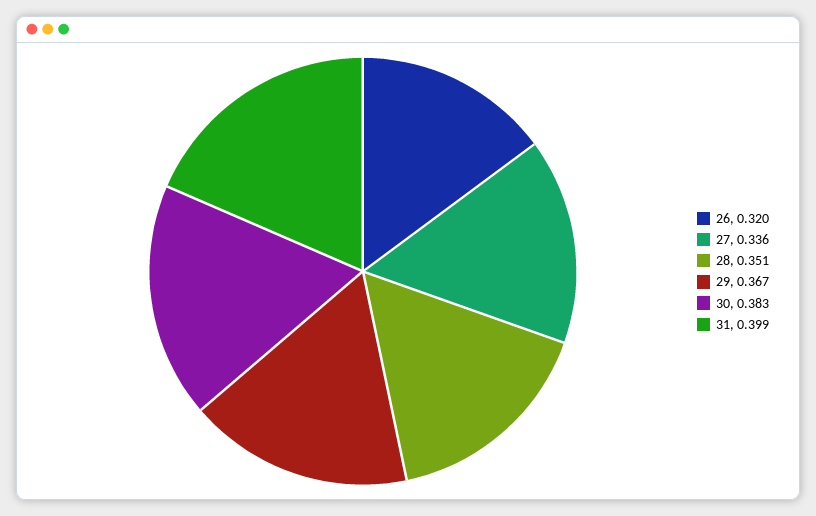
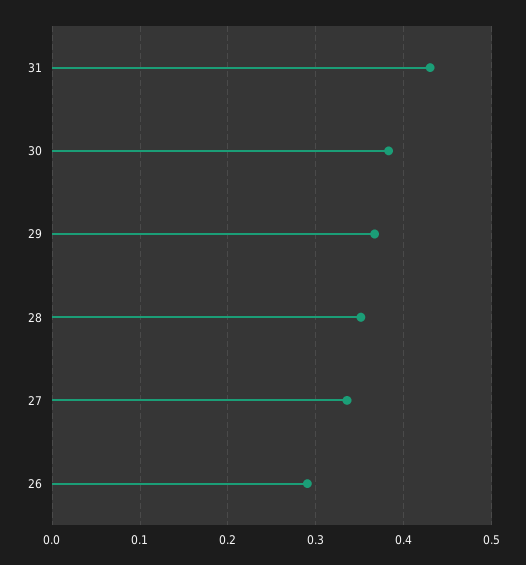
26: 0.32 -> 0.29
31: 0.399 -> 0.43

